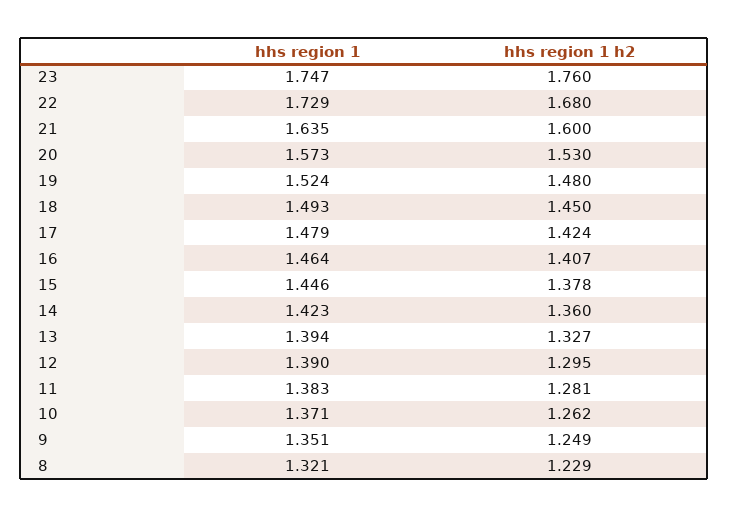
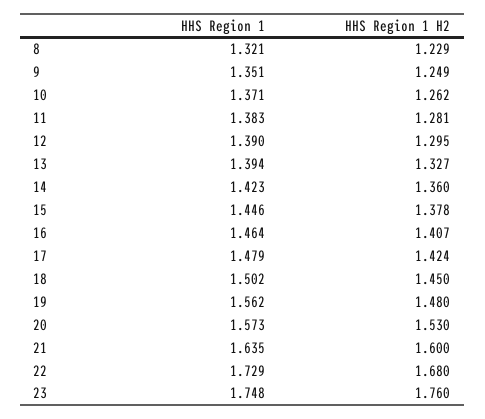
hhs region 1, 23: 1.747 -> 1.748
hhs region 1, 19: 1.524 -> 1.562
hhs region 1, 18: 1.493 -> 1.502

